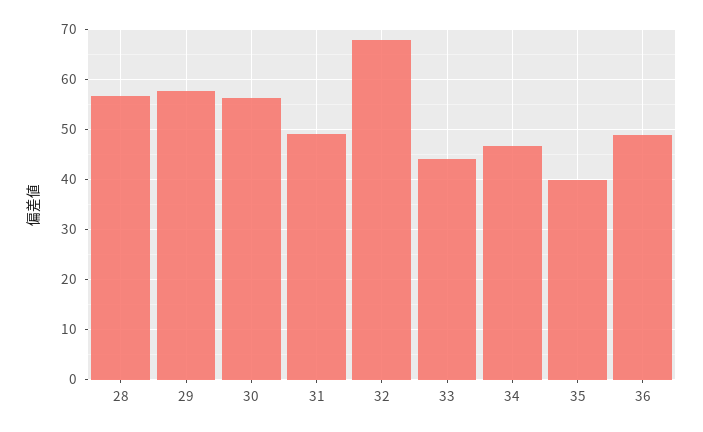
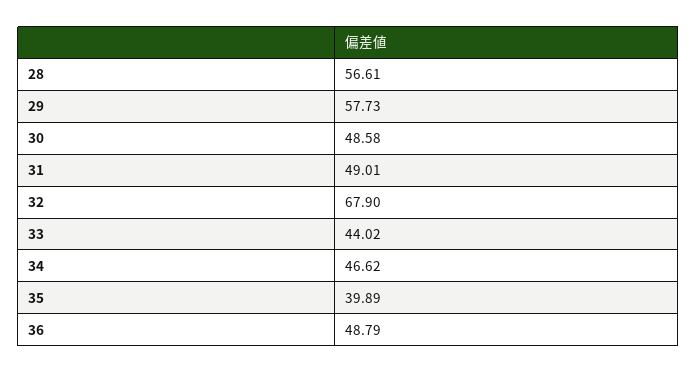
30: 56 -> 48.58

